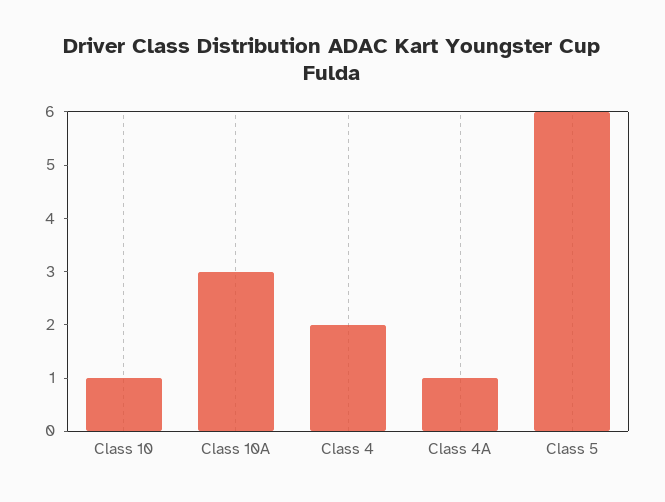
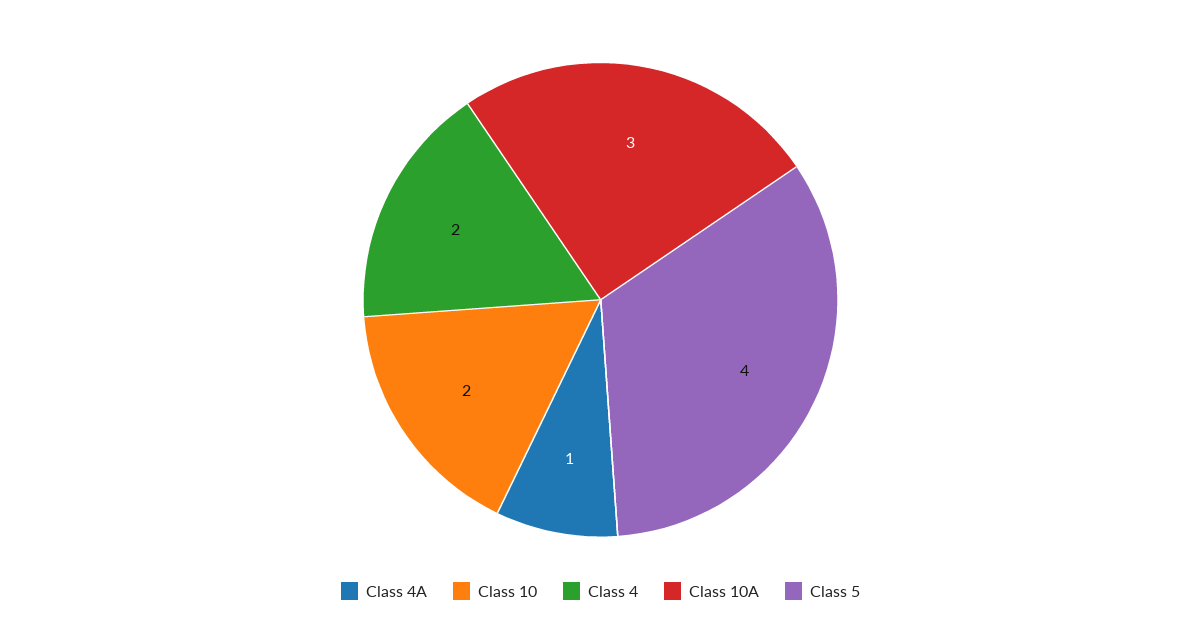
Class 10: 1 -> 2
Class 5: 6 -> 4

